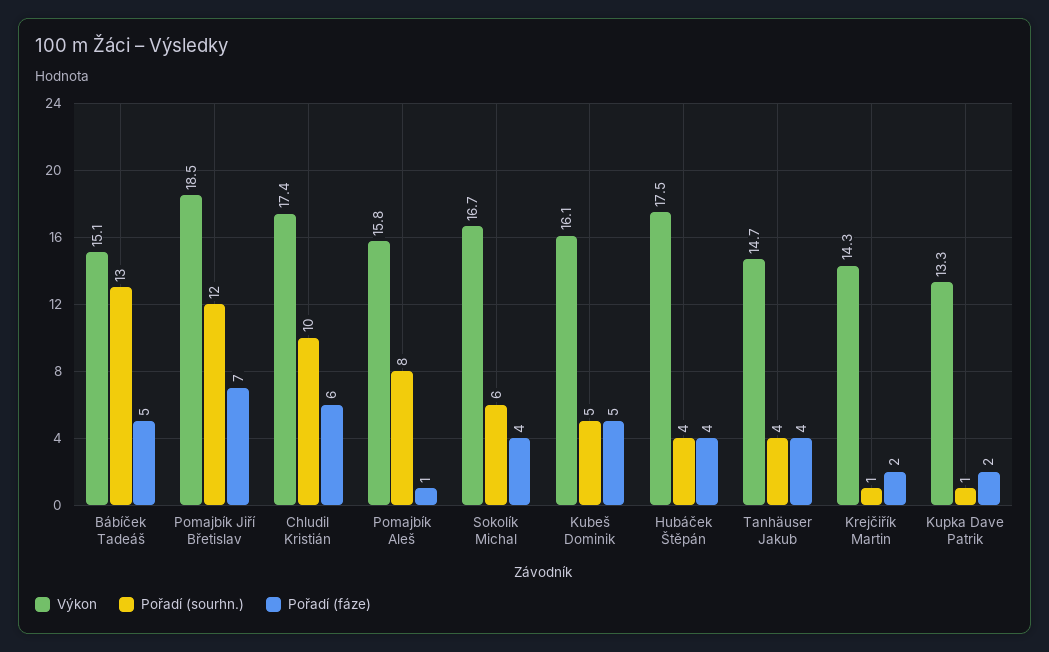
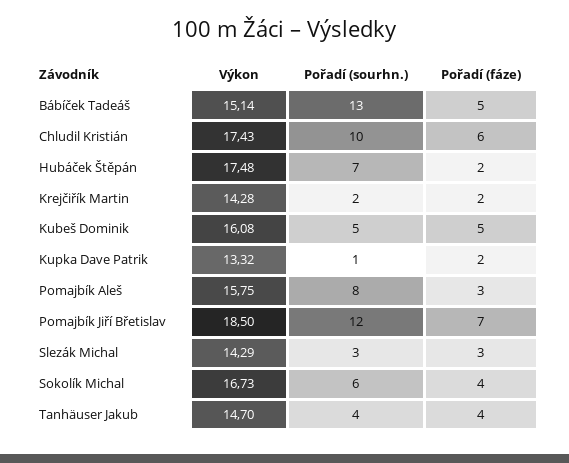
Pořadí (fáze), Pomajbík Aleš: 1 -> 3
Pořadí (sourhn.), Hubáček Štěpán: 4 -> 7
Pořadí (fáze), Hubáček Štěpán: 4 -> 2
Pořadí (sourhn.), Krejčiřík Martin: 1 -> 2
Výkon, Slezák Michal: none -> 14.29
Pořadí (sourhn.), Slezák Michal: none -> 3
Pořadí (fáze), Slezák Michal: none -> 3

